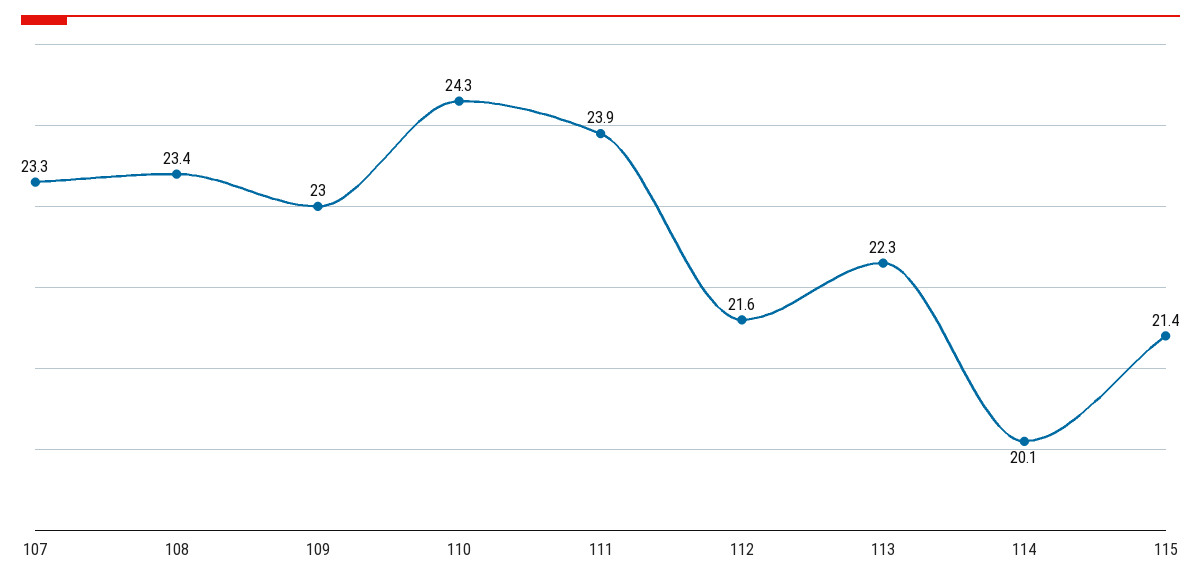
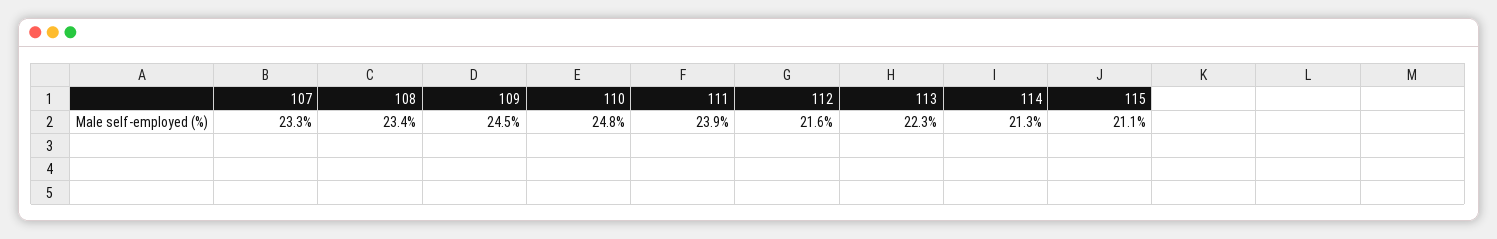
109: 23 -> 24.5
110: 24.3 -> 24.8
114: 20.1 -> 21.3
115: 21.4 -> 21.1

